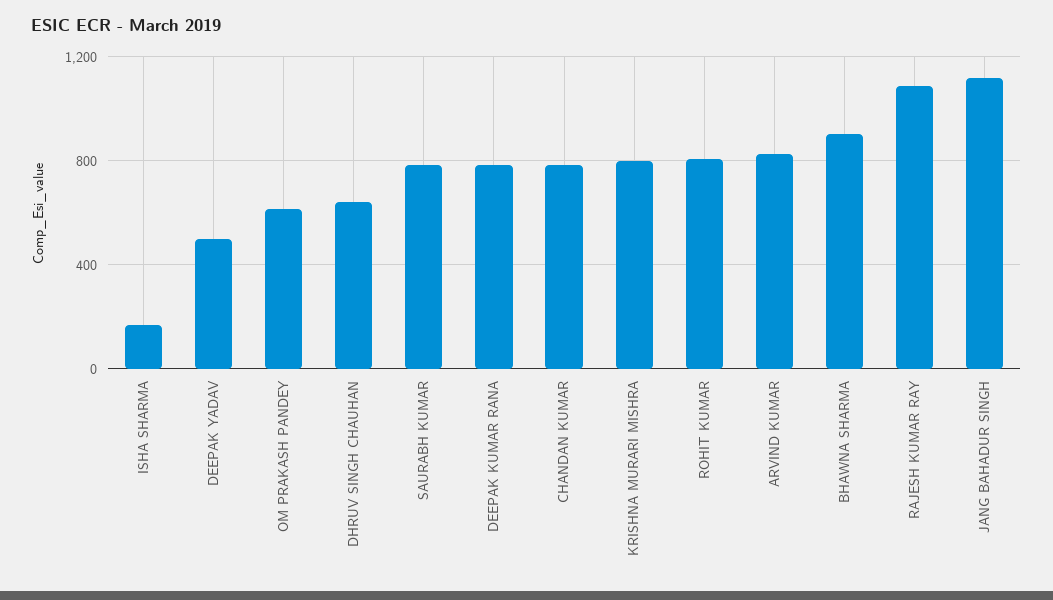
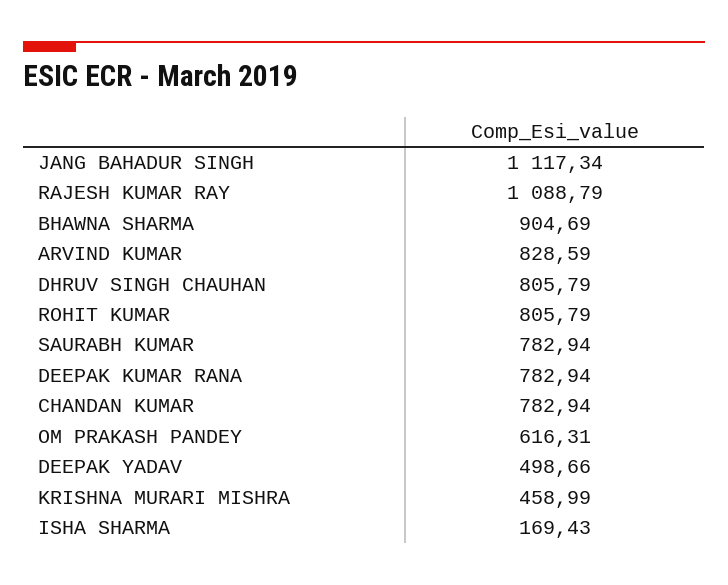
DHRUV SINGH CHAUHAN: 650 -> 805.79
KRISHNA MURARI MISHRA: 800 -> 458.99

